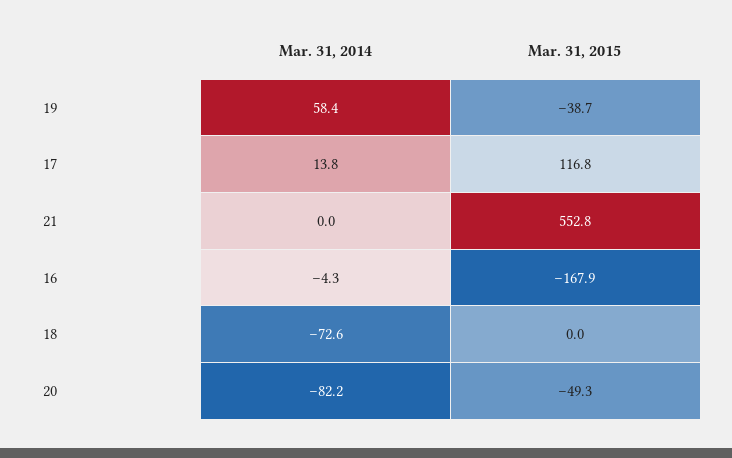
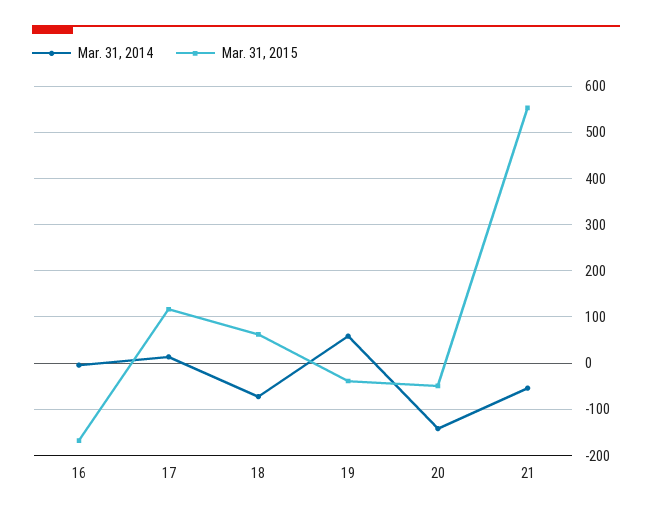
Mar. 31, 2014, 21: 0 -> -60
Mar. 31, 2015, 18: 0 -> 60
Mar. 31, 2014, 20: -82.2 -> -140

